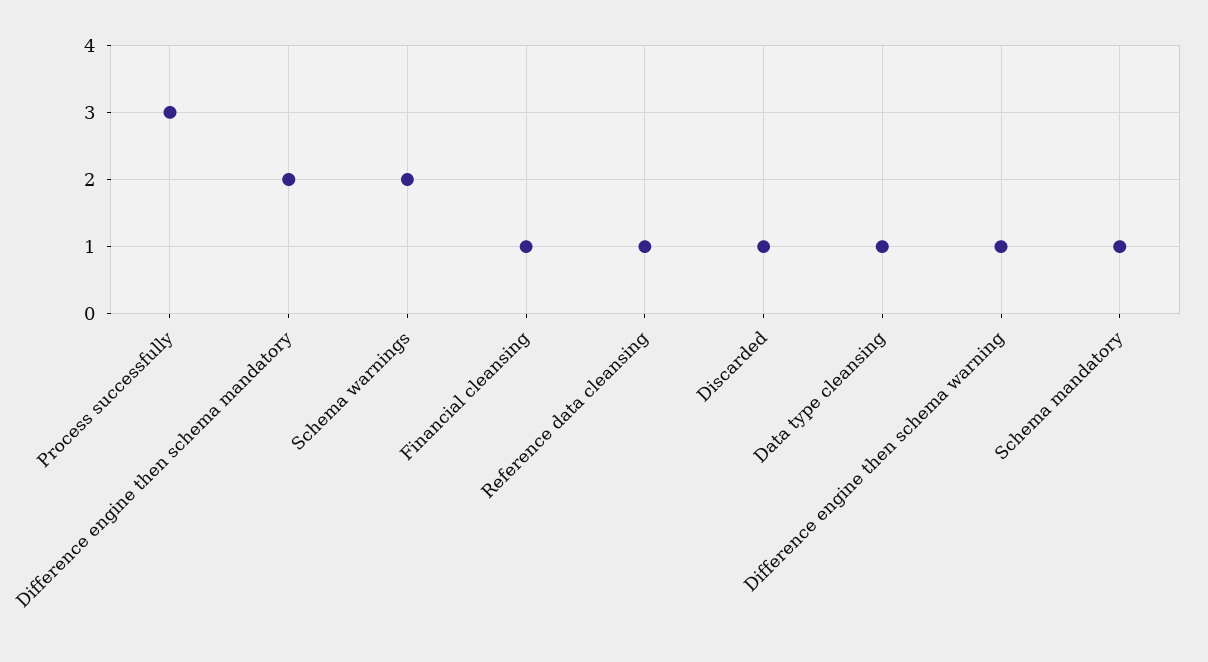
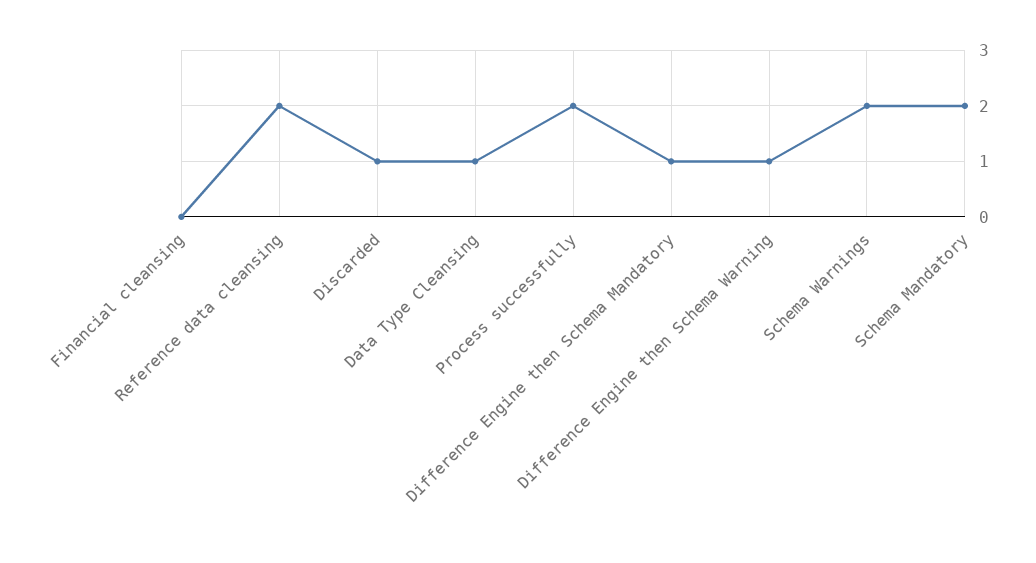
Process successfully: 3 -> 2
Difference engine then schema mandatory: 2 -> 1
Financial cleansing: 1 -> 0
Reference data cleansing: 1 -> 2
Schema mandatory: 1 -> 2

